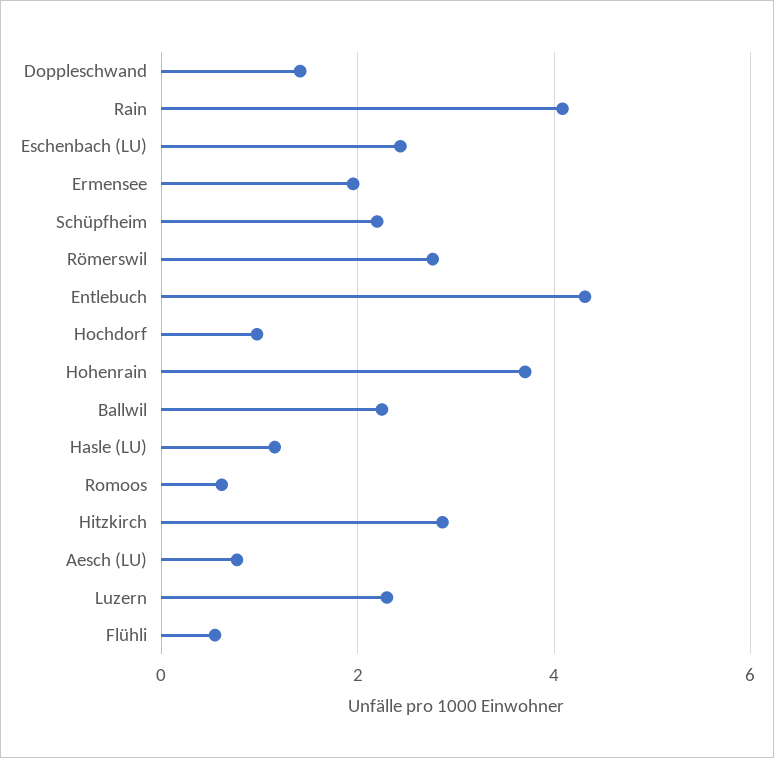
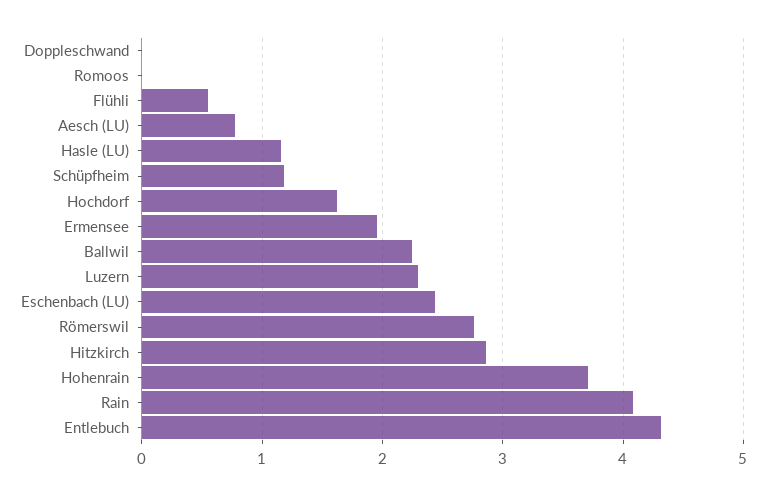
Doppleschwand: 1.4 -> 0
Schüpfheim: 2.2 -> 1.2
Hochdorf: 1 -> 1.6
Romoos: 0.6 -> 0

